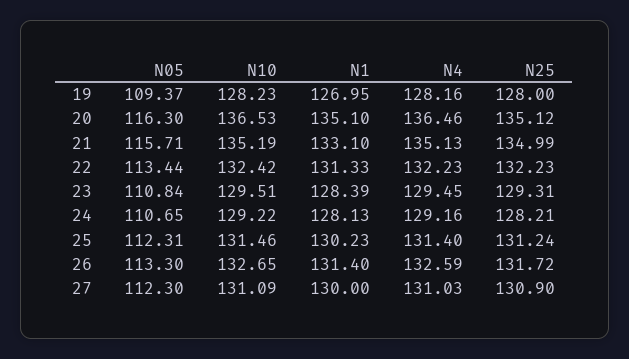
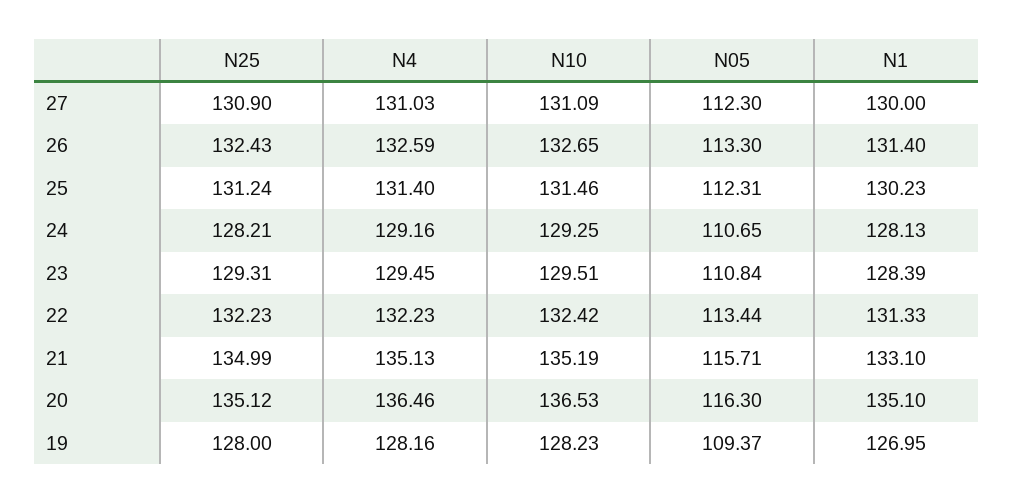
N10, 24: 129.22 -> 129.25
N25, 26: 131.72 -> 132.43

